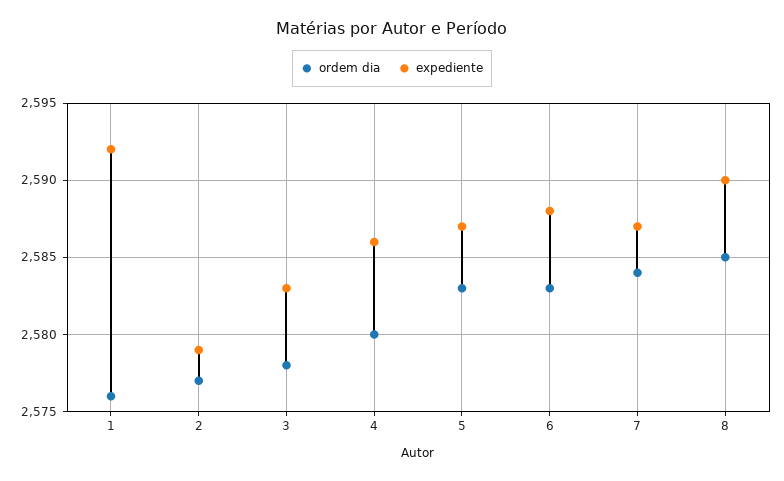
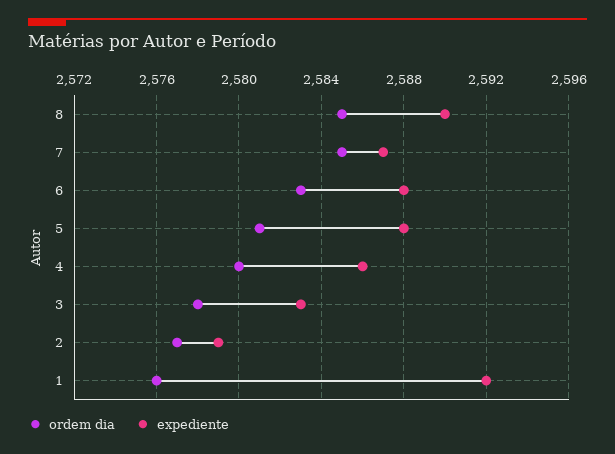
ordem dia, 5: 2583 -> 2581
expediente, 5: 2587 -> 2588
ordem dia, 7: 2584 -> 2585

